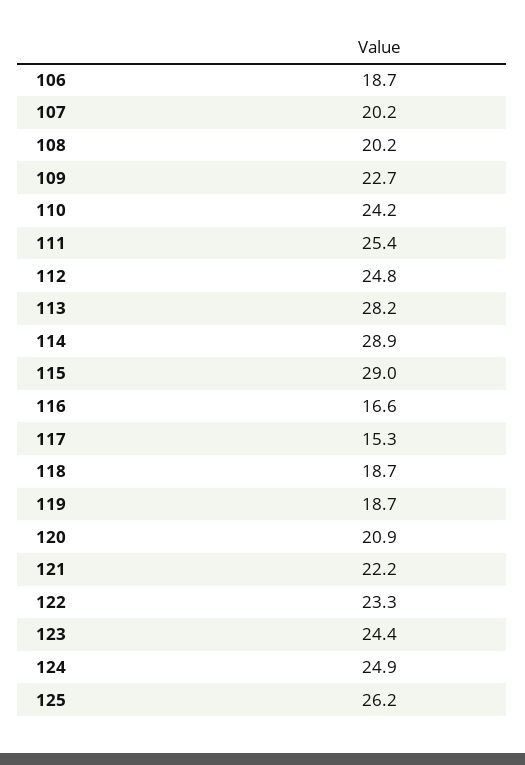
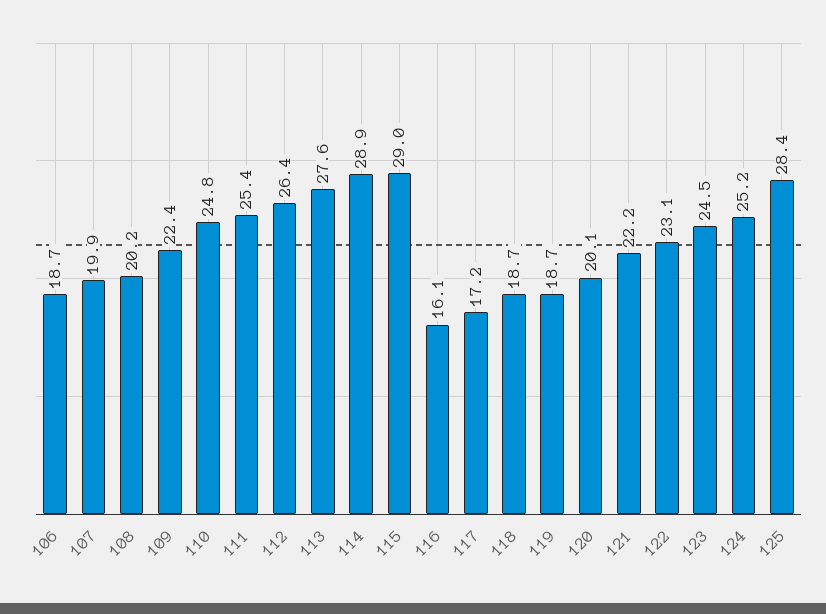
107: 20.2 -> 19.9
109: 22.7 -> 22.4
110: 24.2 -> 24.8
112: 24.8 -> 26.4
113: 28.2 -> 27.6
116: 16.6 -> 16.1
117: 15.3 -> 17.2
120: 20.9 -> 20.1
122: 23.3 -> 23.1
123: 24.4 -> 24.5
124: 24.9 -> 25.2
125: 26.2 -> 28.4

